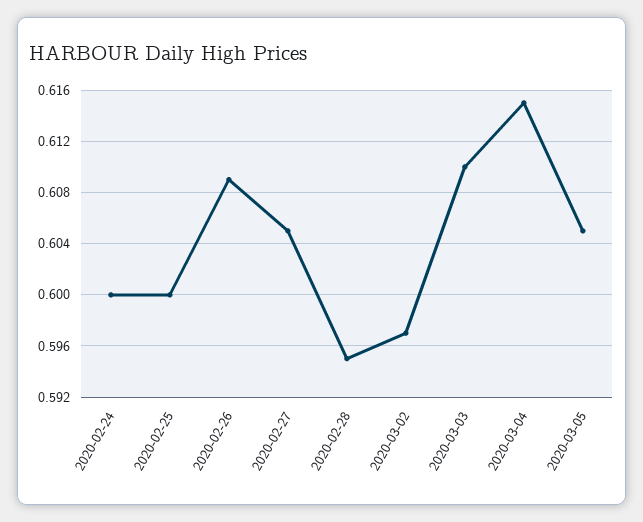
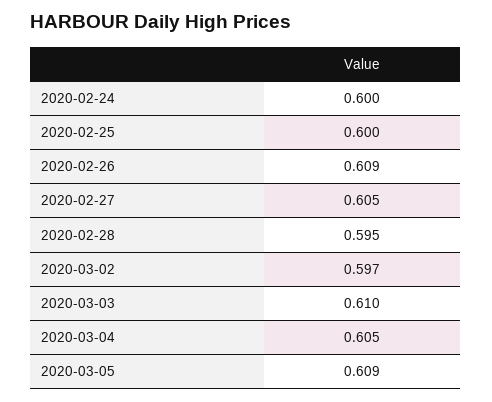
2020-03-04: 0.615 -> 0.605
2020-03-05: 0.605 -> 0.609

